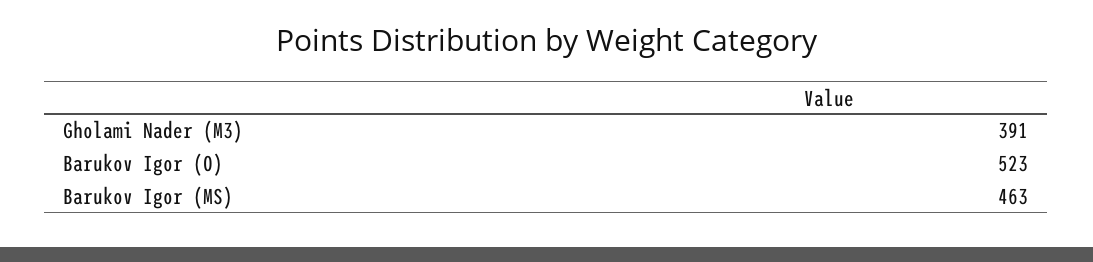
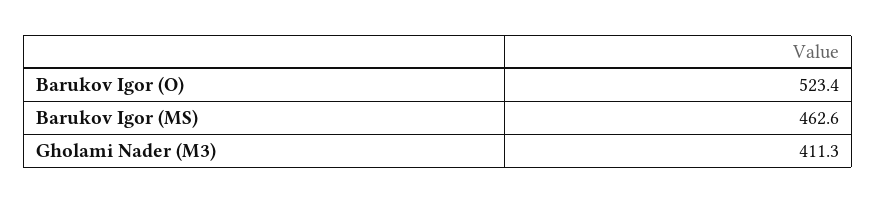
Gholami Nader (M3): 391 -> 411.3

